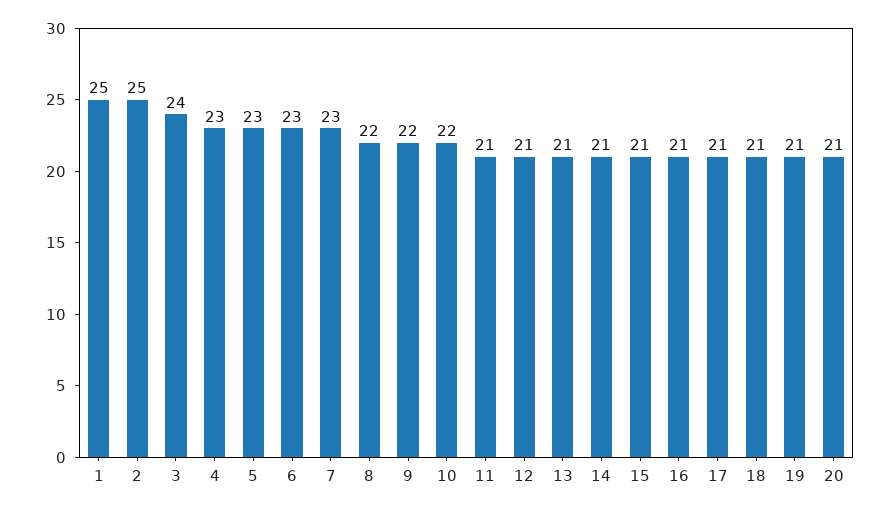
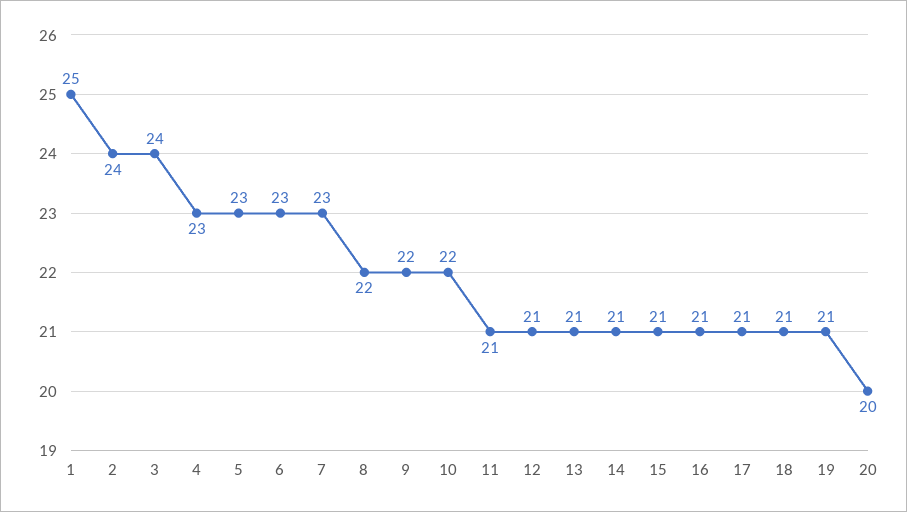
2: 25 -> 24
20: 21 -> 20

